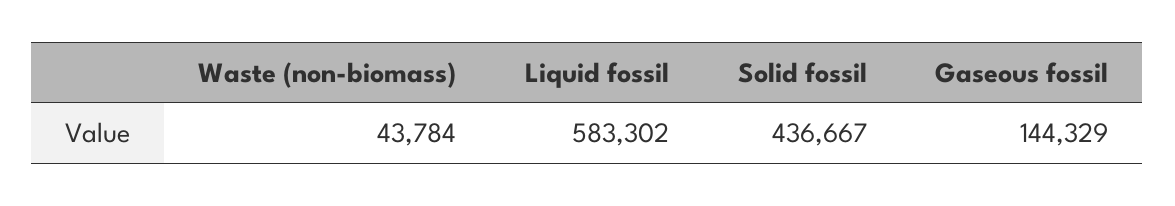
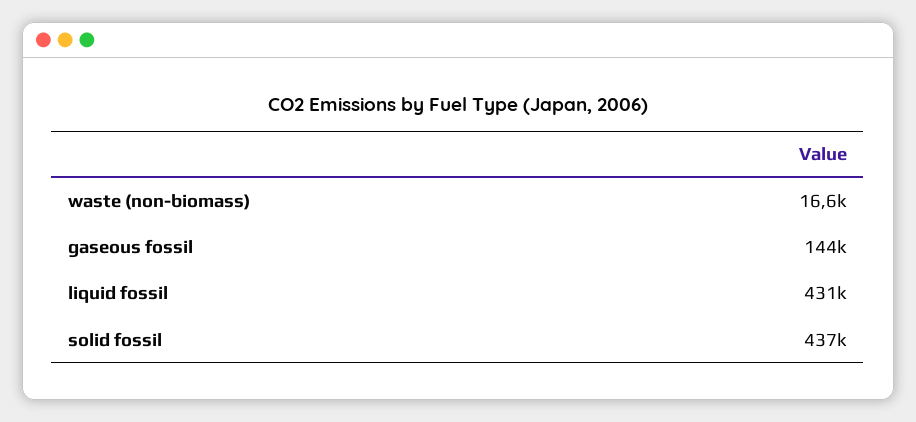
Waste (non-biomass): 43784 -> 16600
Liquid fossil: 583302 -> 431000

